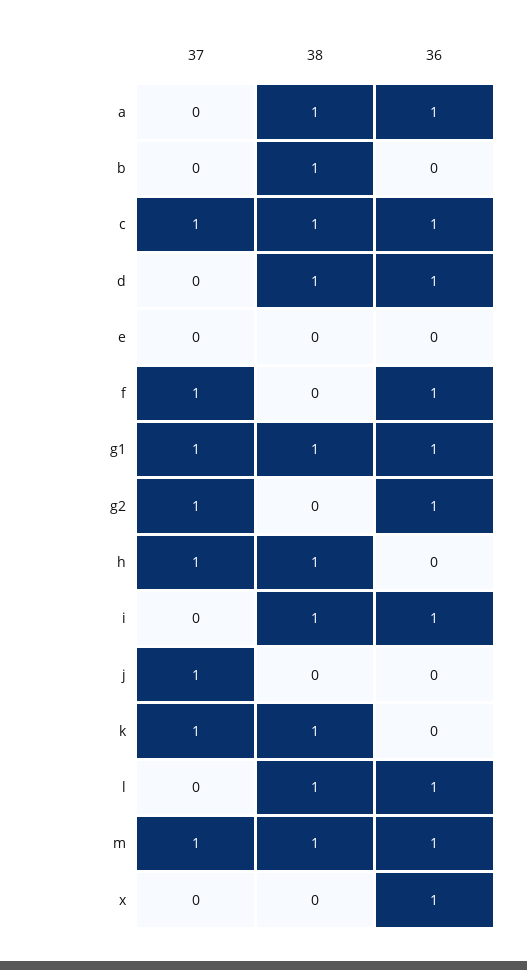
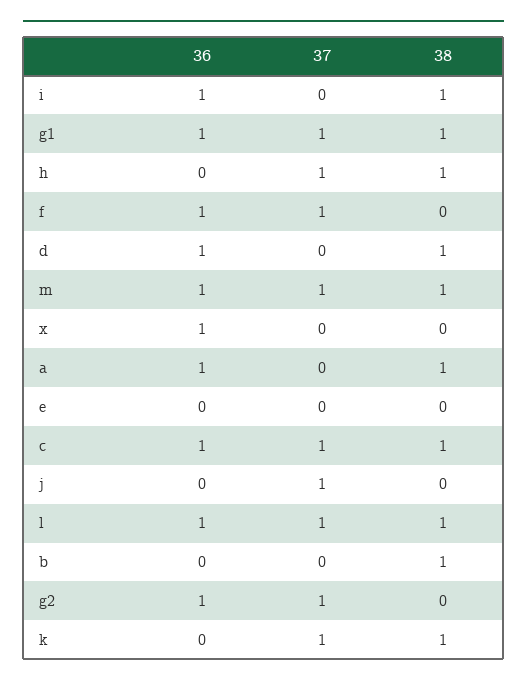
37, l: 0 -> 1

